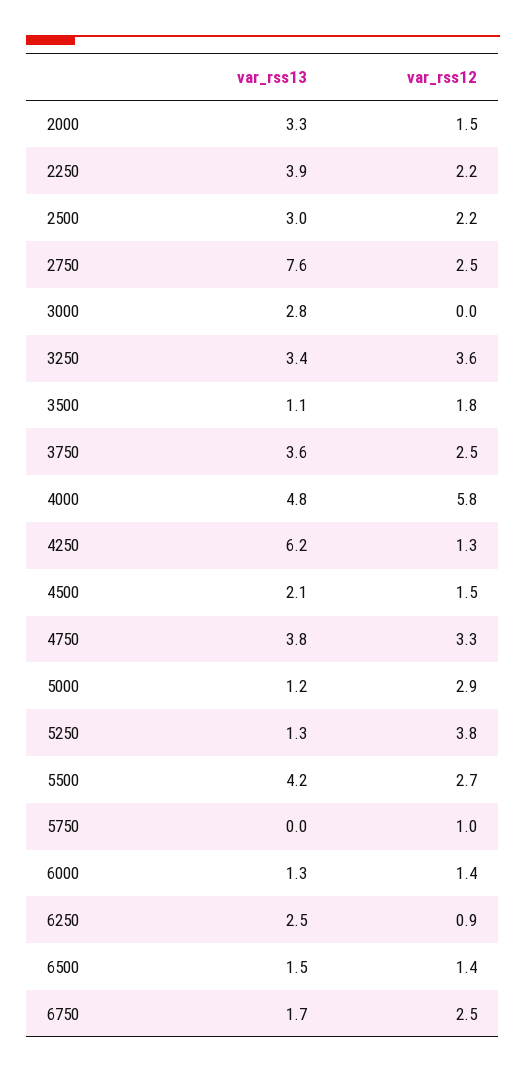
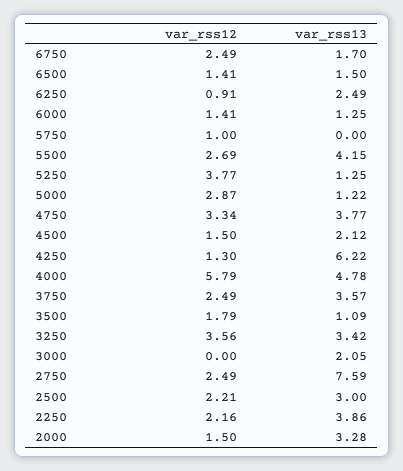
var_rss13, 3000: 2.8 -> 2.05

